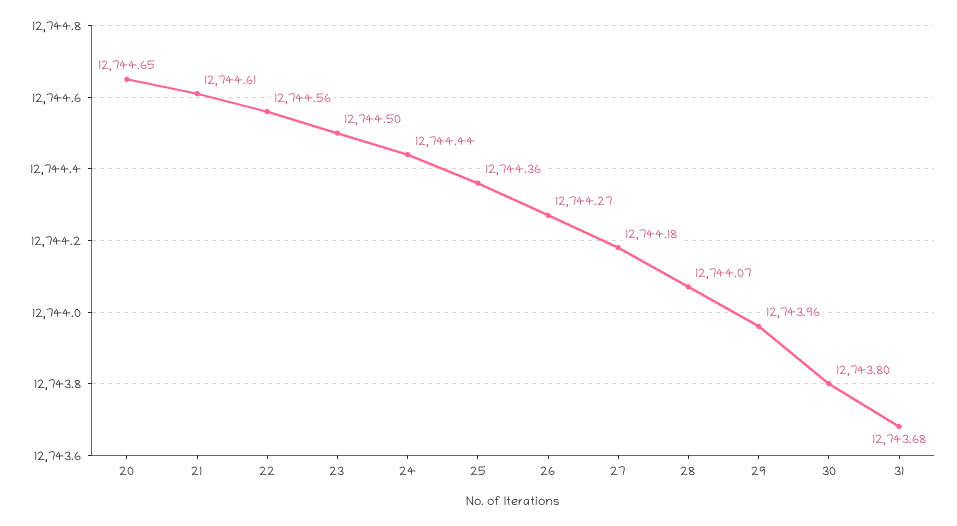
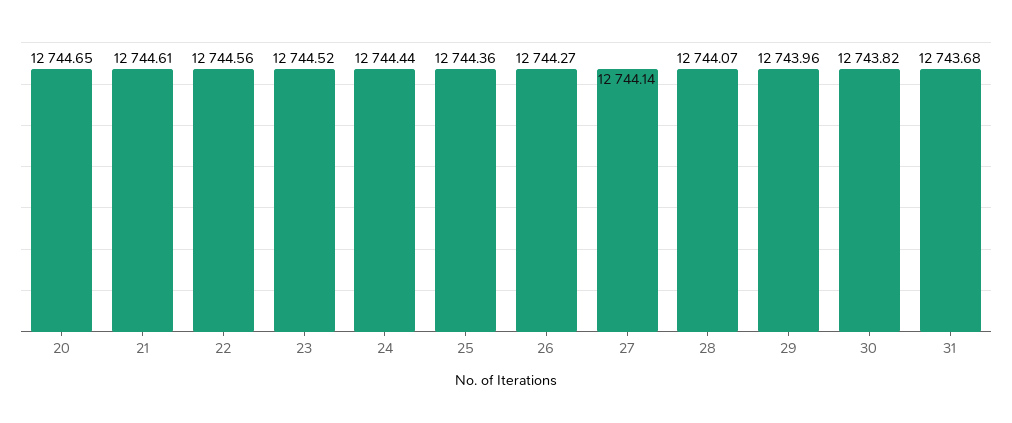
23: 12744.5 -> 12744.52
27: 12744.18 -> 12744.14
30: 12743.8 -> 12743.82

